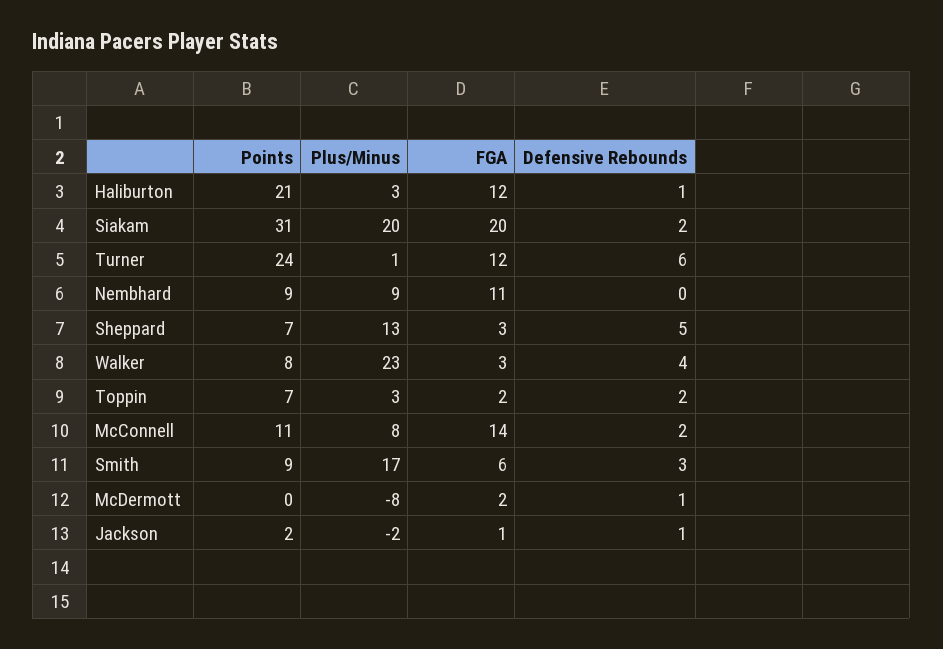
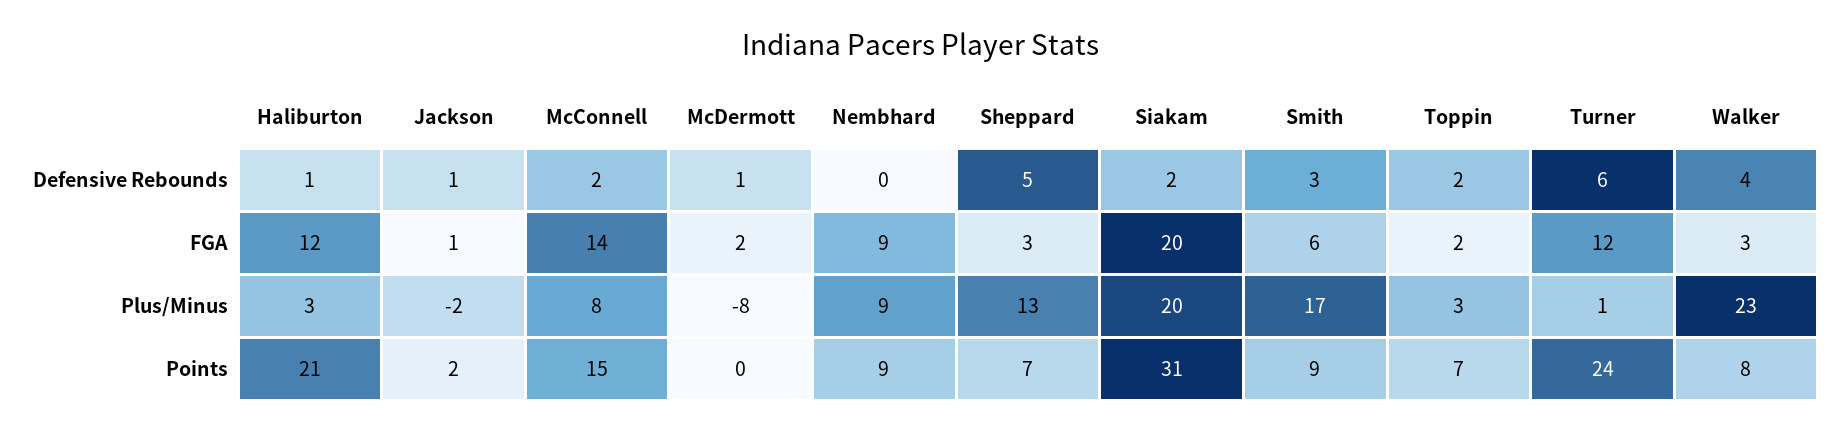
FGA, Nembhard: 11 -> 9
Points, McConnell: 11 -> 15

